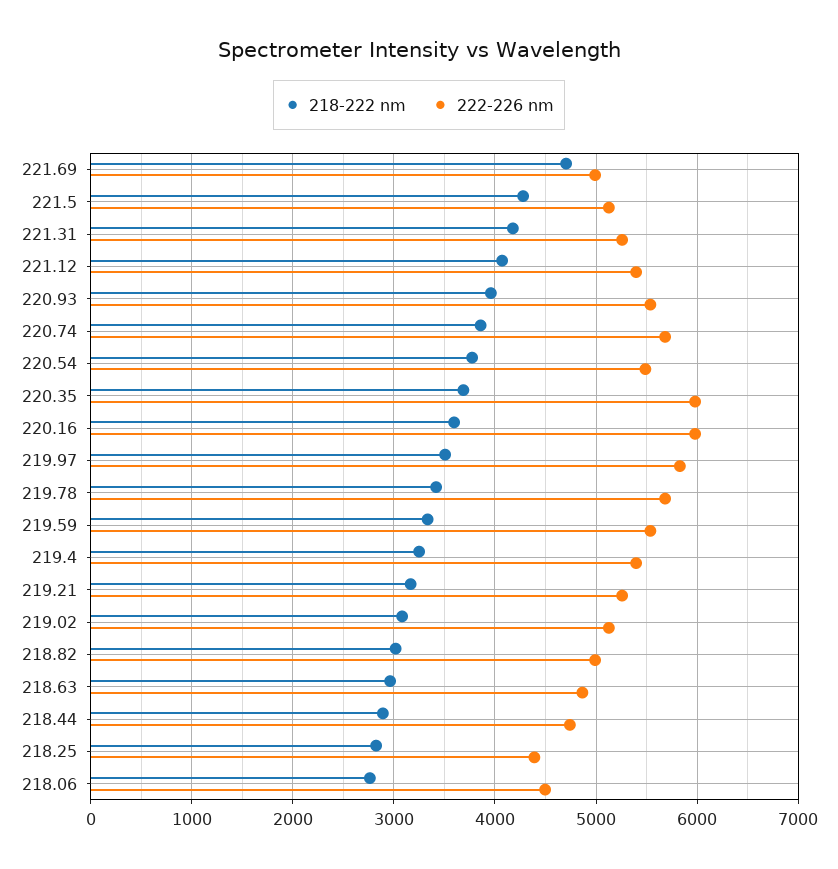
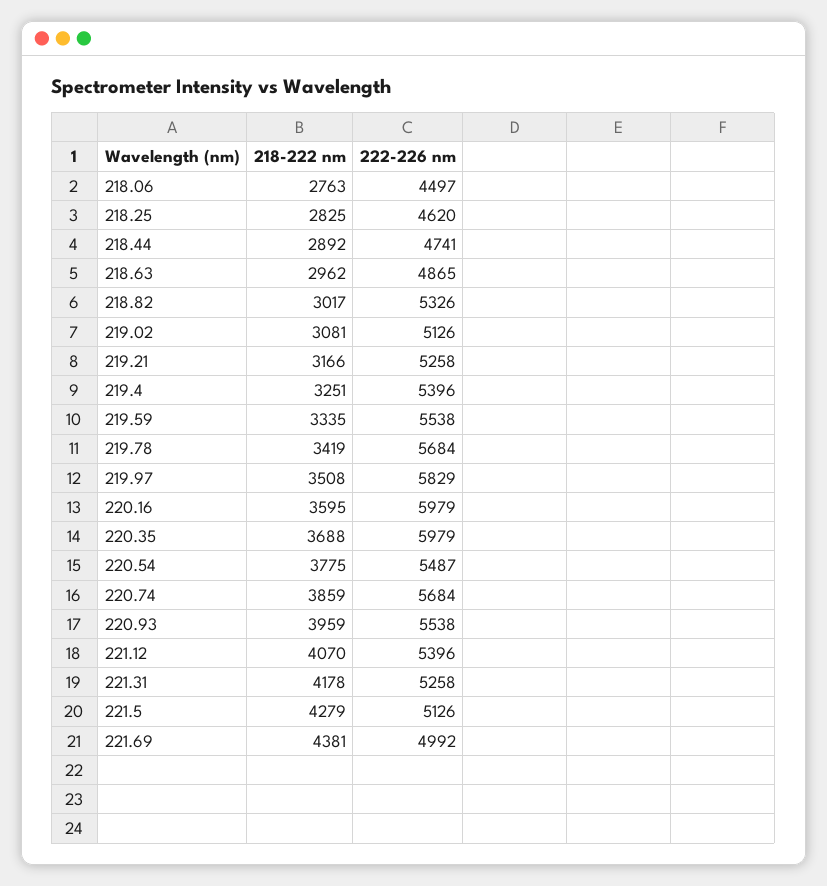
218-222 nm, 221.69: 4700 -> 4381
222-226 nm, 218.82: 5000 -> 5326
222-226 nm, 218.25: 4400 -> 4620

